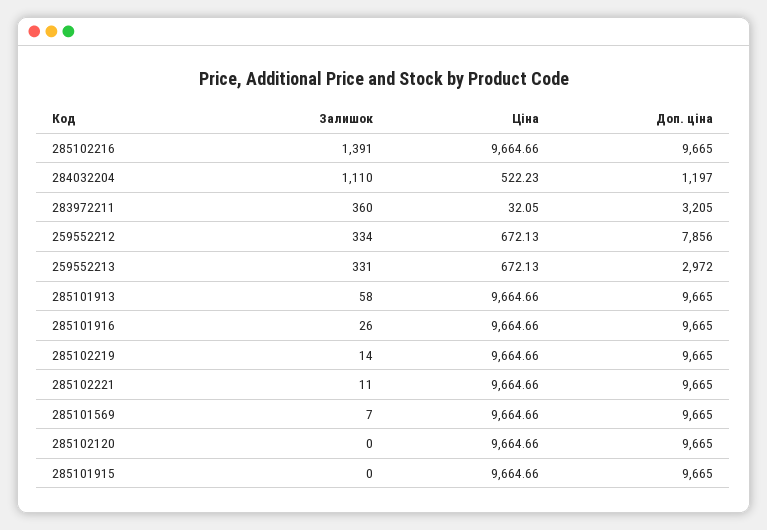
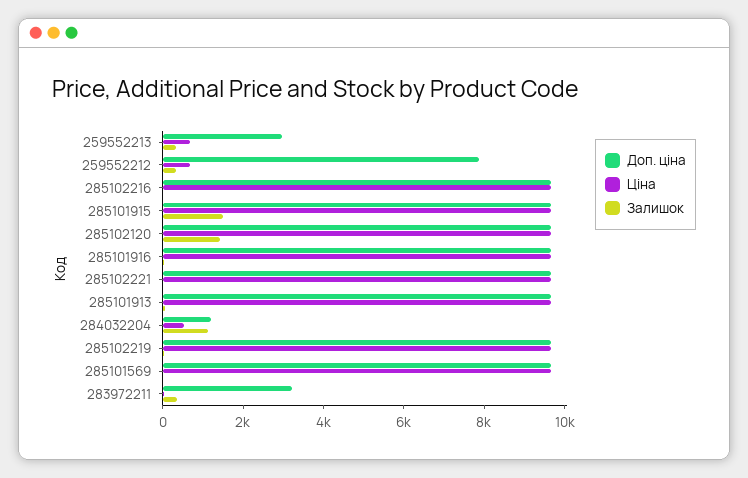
Залишок, 285102216: 1391 -> 0
Залишок, 285102120: 0 -> 1500
Залишок, 285101915: 0 -> 1500

